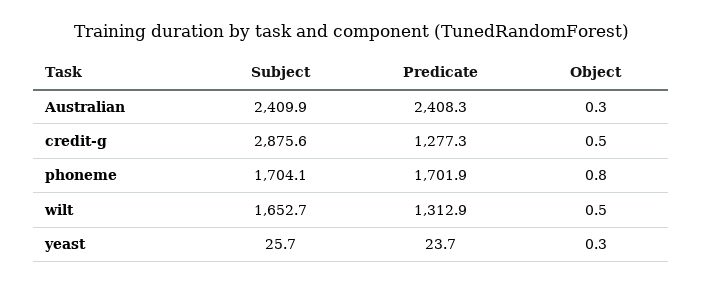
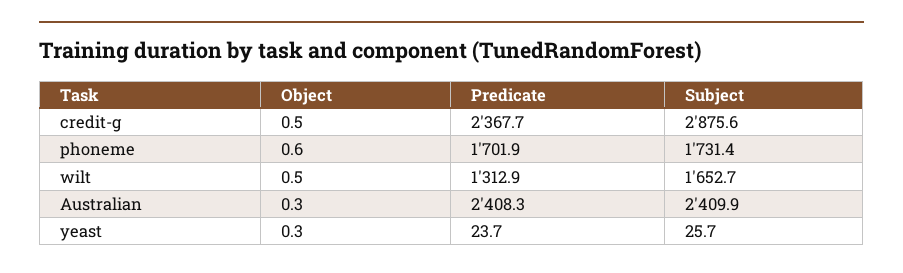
Predicate, credit-g: 1277.3 -> 2367.7
Subject, phoneme: 1704.1 -> 1731.4
Object, phoneme: 0.8 -> 0.6

